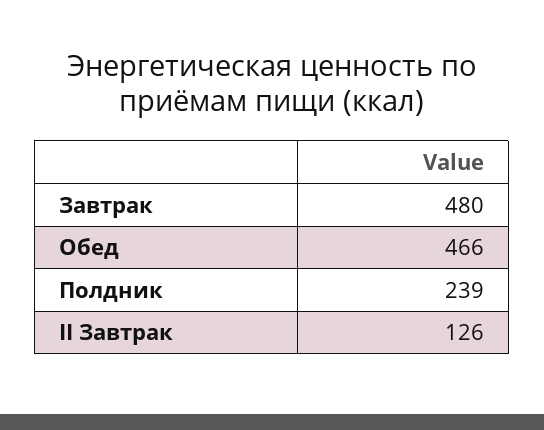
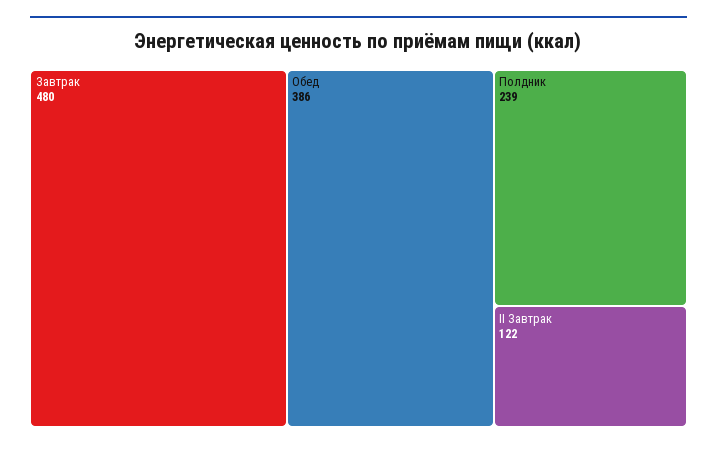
Обед: 466 -> 386
II Завтрак: 126 -> 122

